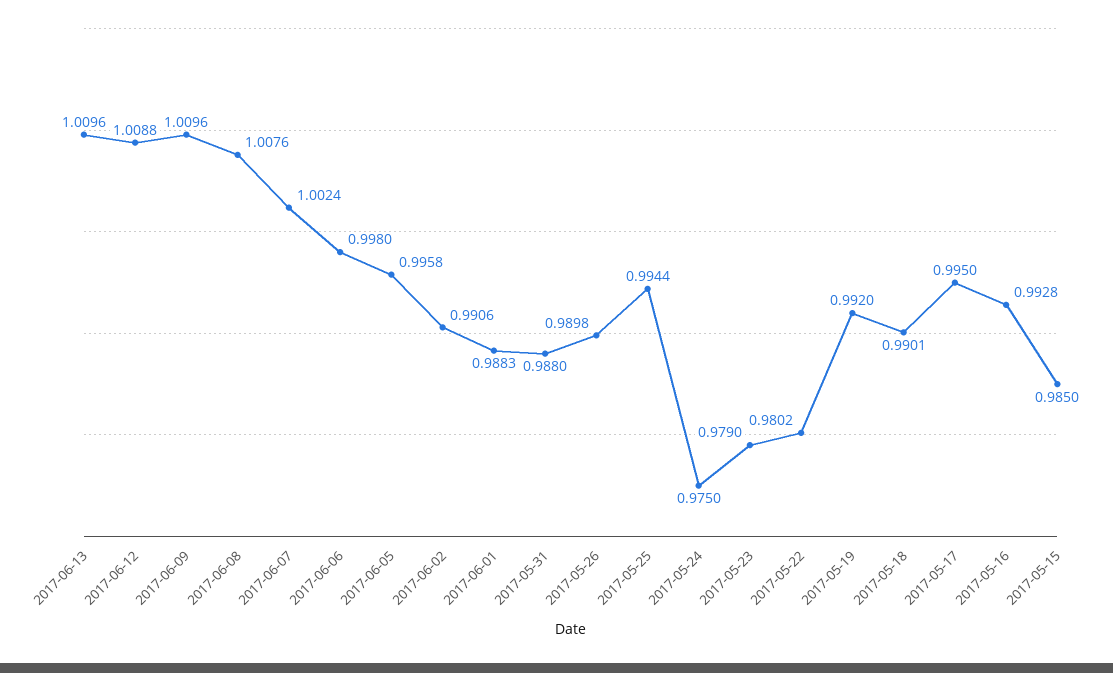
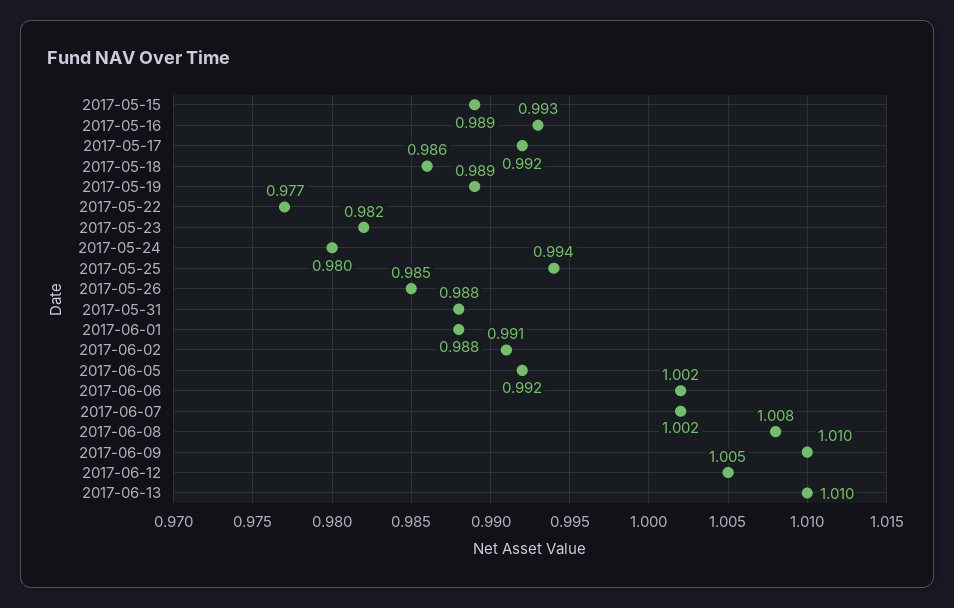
2017-06-12: 1.0088 -> 1.005
2017-06-06: 0.998 -> 1.002
2017-06-05: 0.9958 -> 0.992
2017-05-26: 0.9898 -> 0.985
2017-05-24: 0.975 -> 0.98
2017-05-23: 0.979 -> 0.982
2017-05-22: 0.9802 -> 0.977
2017-05-19: 0.992 -> 0.989
2017-05-18: 0.9901 -> 0.986
2017-05-17: 0.995 -> 0.992
2017-05-15: 0.985 -> 0.989

